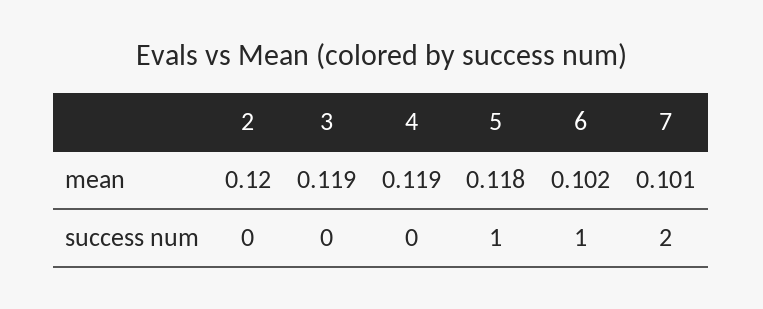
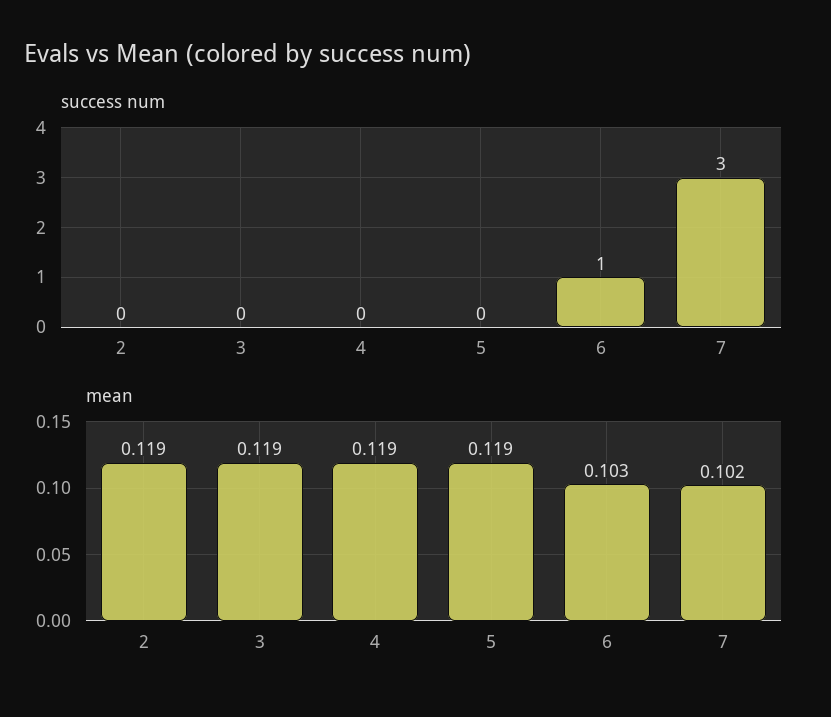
mean, 2: 0.12 -> 0.119
mean, 5: 0.118 -> 0.119
mean, 6: 0.102 -> 0.103
mean, 7: 0.101 -> 0.102
success num, 5: 1 -> 0
success num, 7: 2 -> 3

